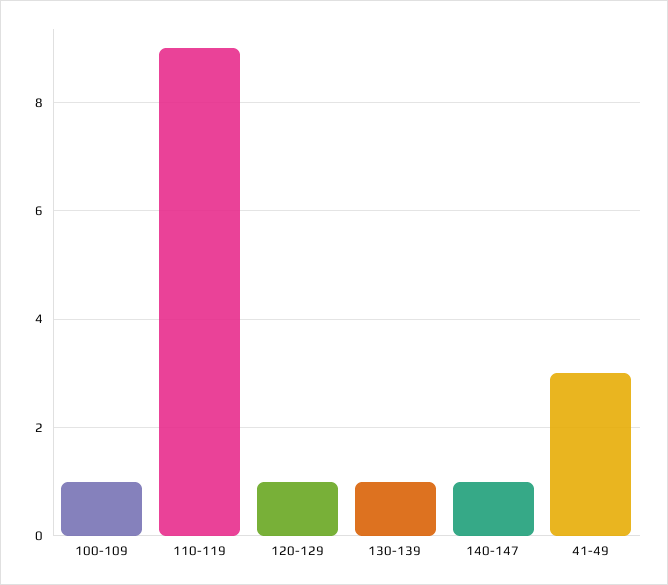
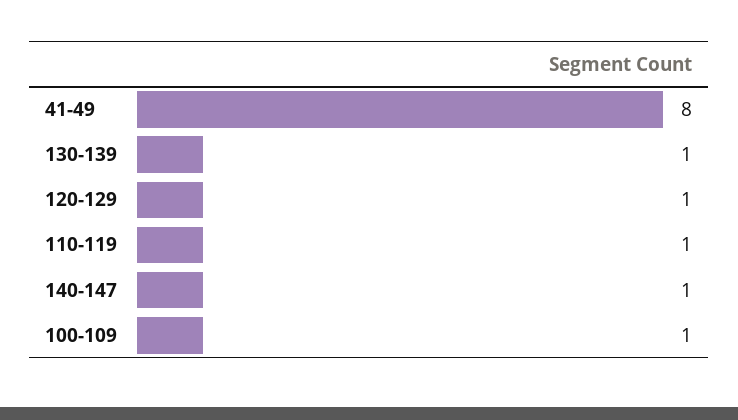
110-119: 9 -> 1
41-49: 3 -> 8

